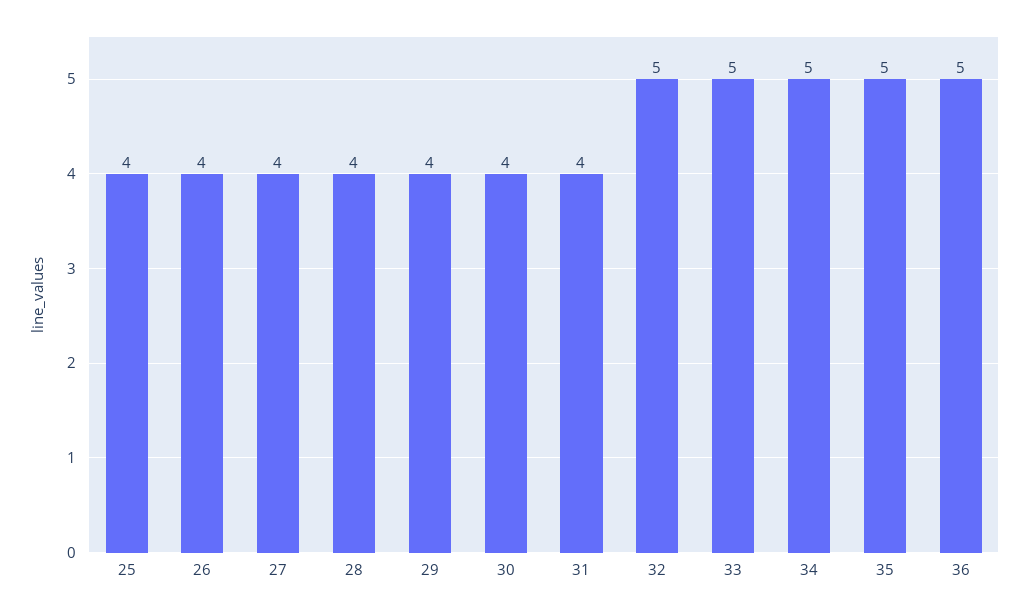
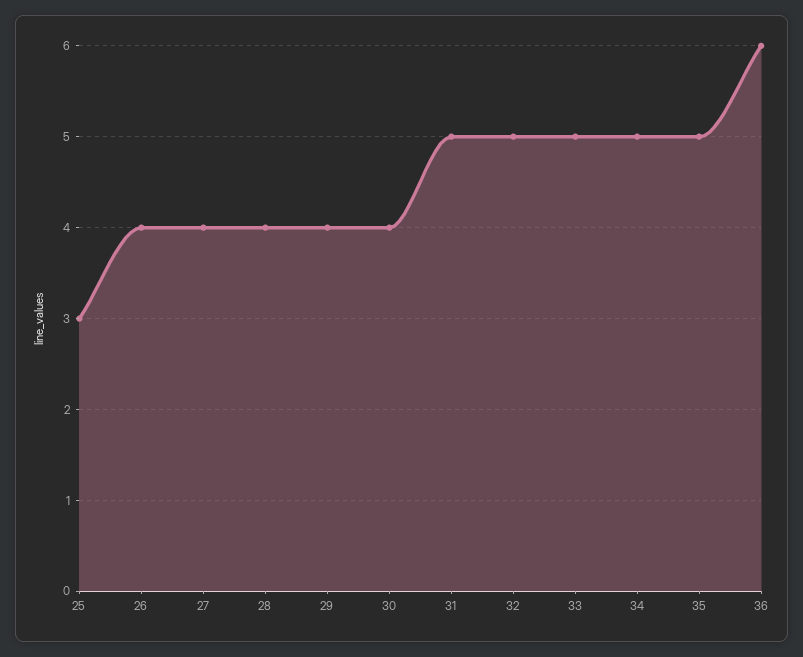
25: 4 -> 3
31: 4 -> 5
36: 5 -> 6

